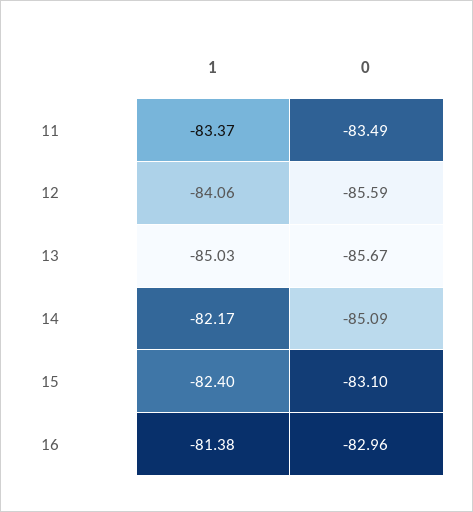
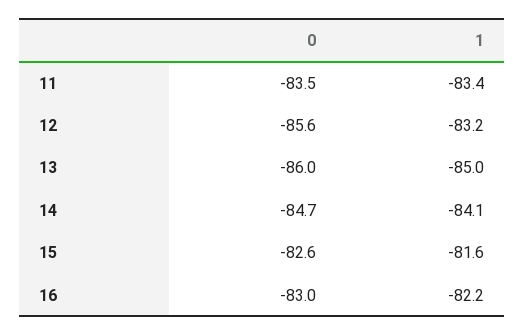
1, 12: -84.06 -> -83.2
0, 13: -85.67 -> -86
1, 14: -82.17 -> -84.1
0, 14: -85.09 -> -84.7
1, 15: -82.4 -> -81.6
0, 15: -83.1 -> -82.6
1, 16: -81.38 -> -82.2

